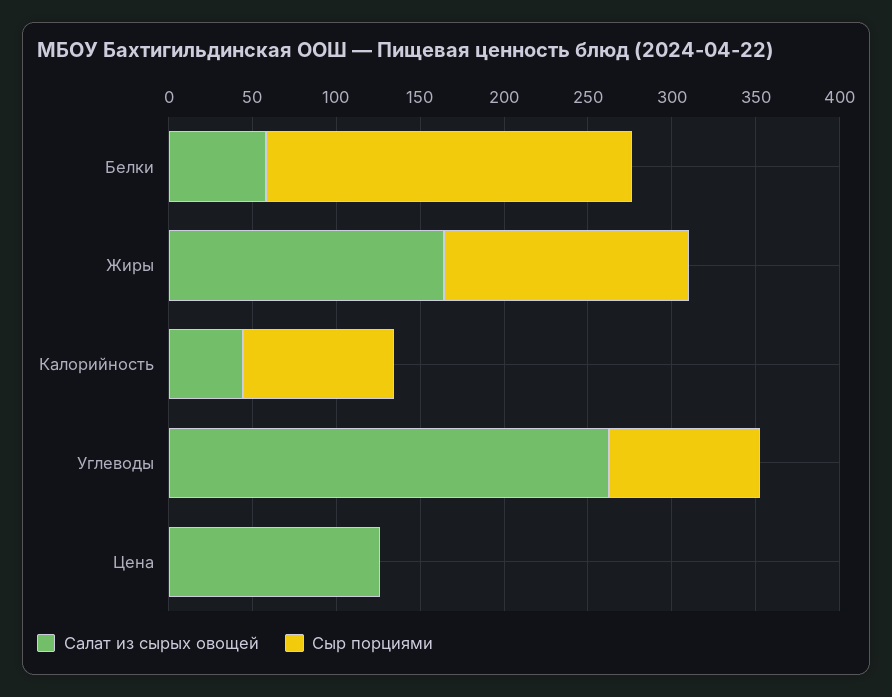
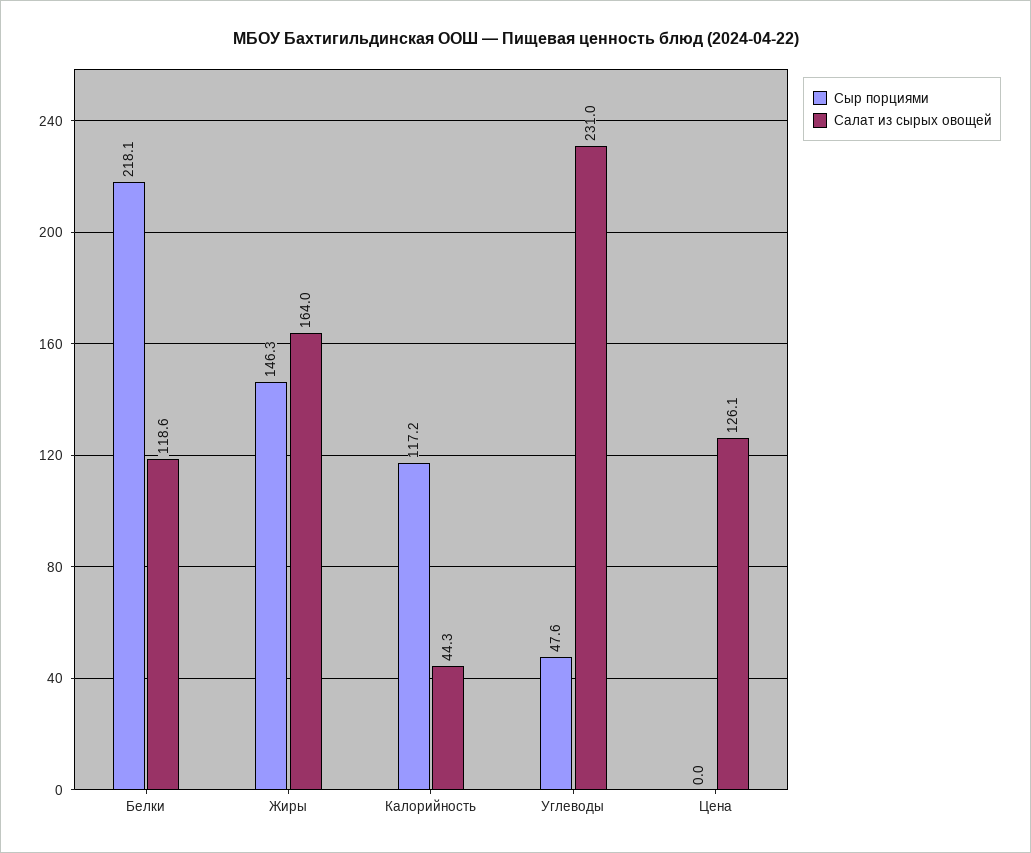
Салат из сырых овощей, Белки: 60 -> 118.6
Сыр порциями, Калорийность: 90 -> 117.2
Салат из сырых овощей, Углеводы: 260 -> 231
Сыр порциями, Углеводы: 90 -> 47.6

